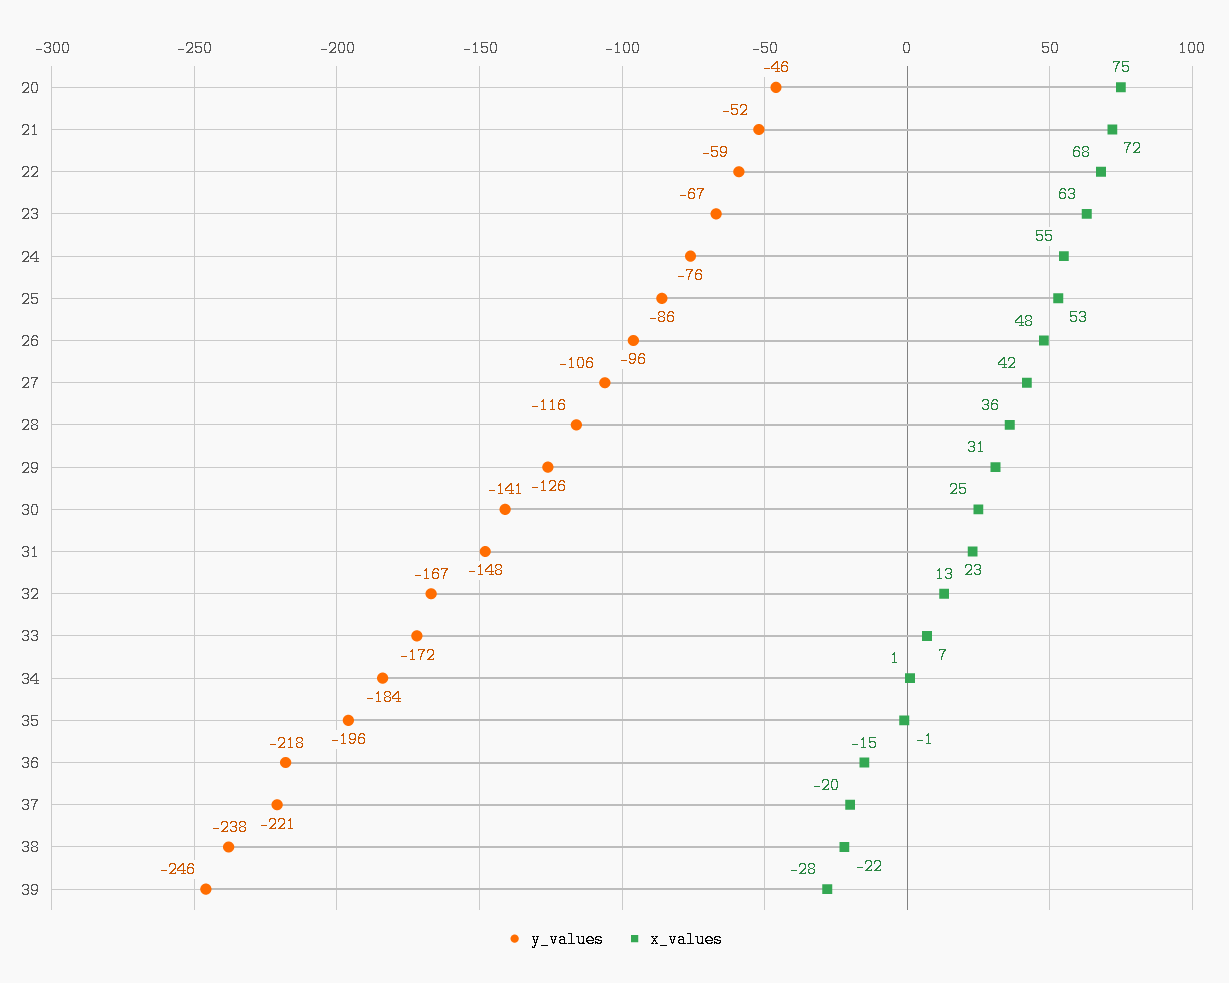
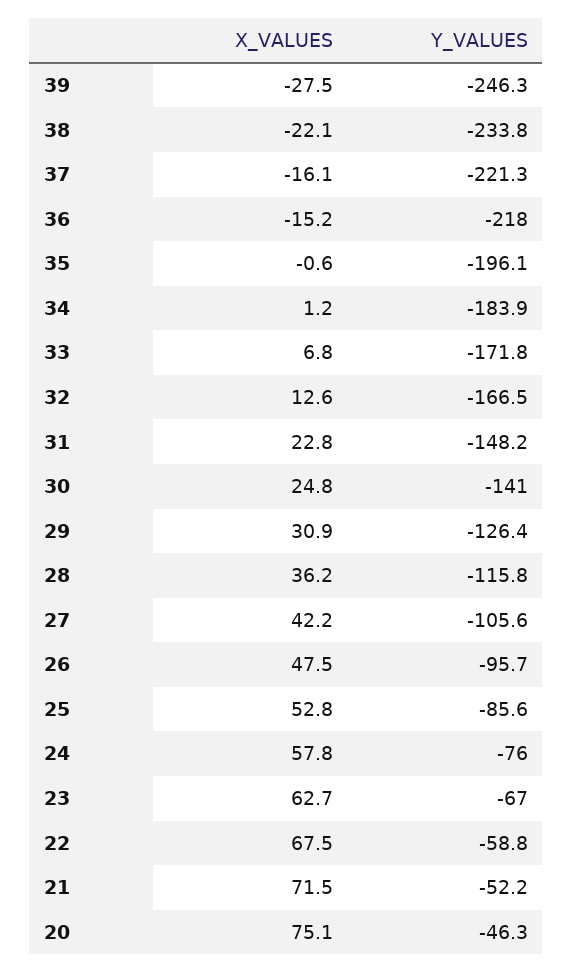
x_values, 24: 55 -> 57.8
x_values, 37: -20 -> -16.1
y_values, 38: -238 -> -233.8

